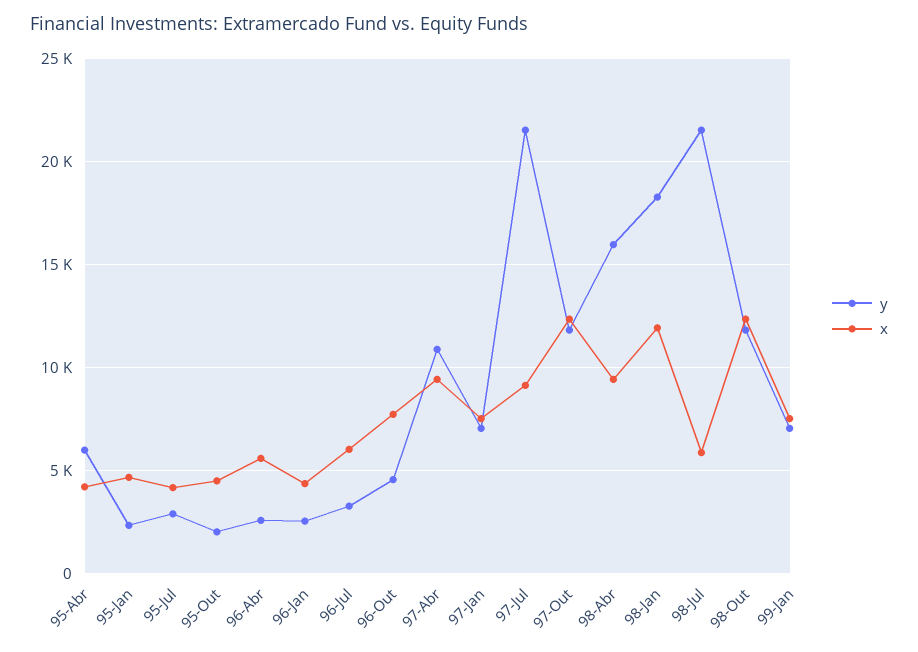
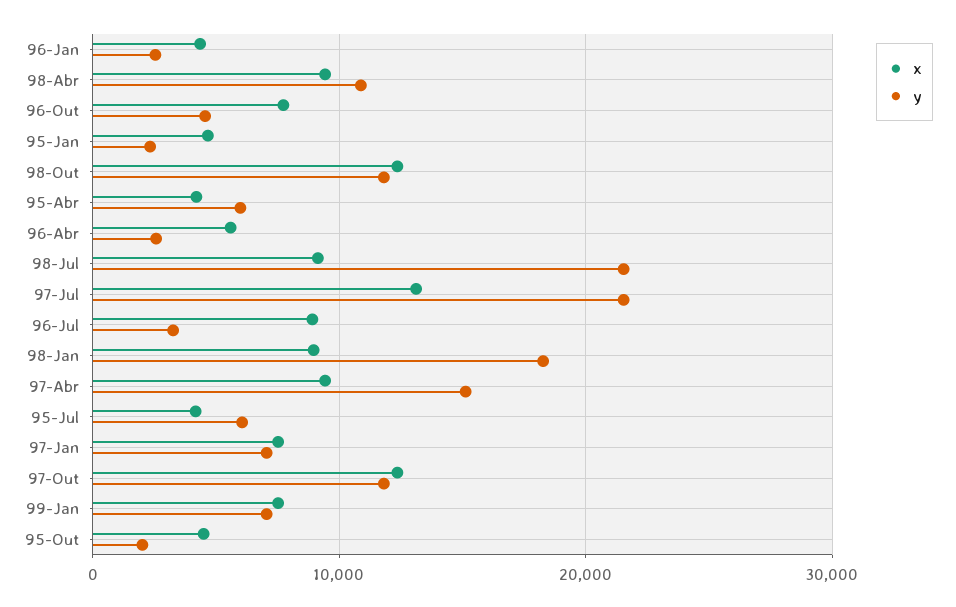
y, 95-Jul: 3000 -> 6000
x, 96-Jul: 6000 -> 9000
y, 97-Abr: 11000 -> 15000
x, 97-Jul: 9000 -> 13000
y, 98-Abr: 16000 -> 11000
x, 98-Jan: 12000 -> 9000
x, 98-Jul: 6000 -> 9000

